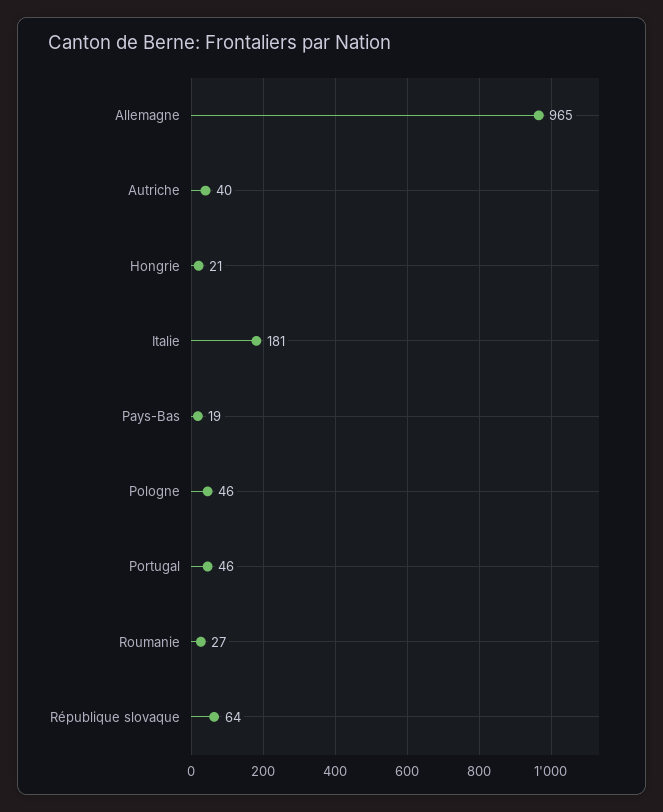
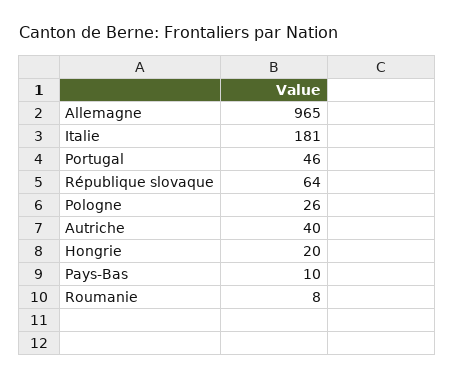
Hongrie: 21 -> 20
Pays-Bas: 19 -> 10
Pologne: 46 -> 26
Roumanie: 27 -> 8

